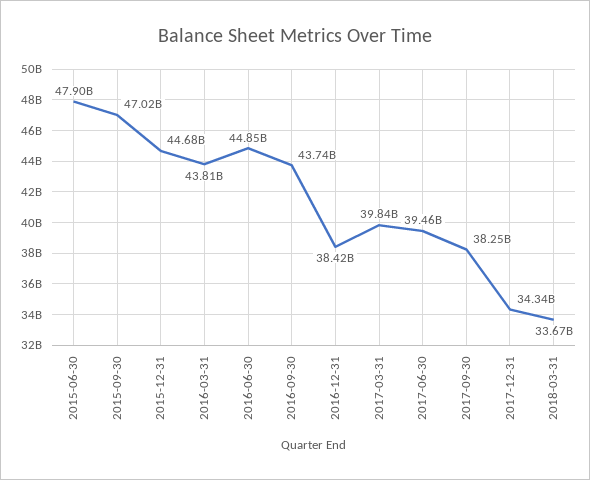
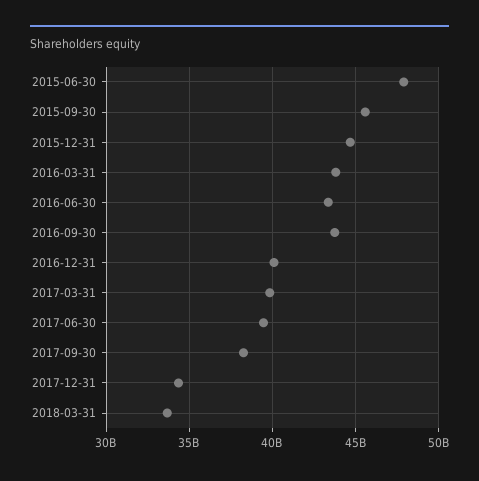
2015-09-30: 47020000000 -> 45500000000
2016-06-30: 44850000000 -> 43500000000
2016-12-31: 38420000000 -> 40000000000

